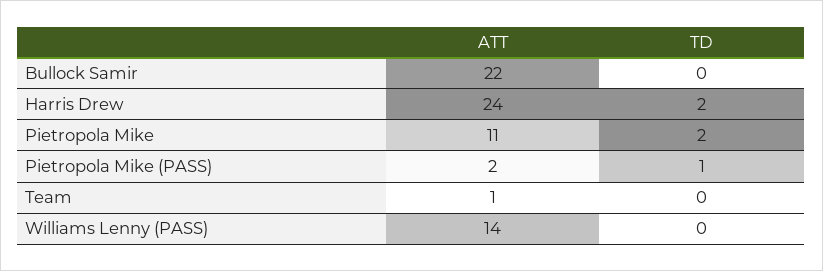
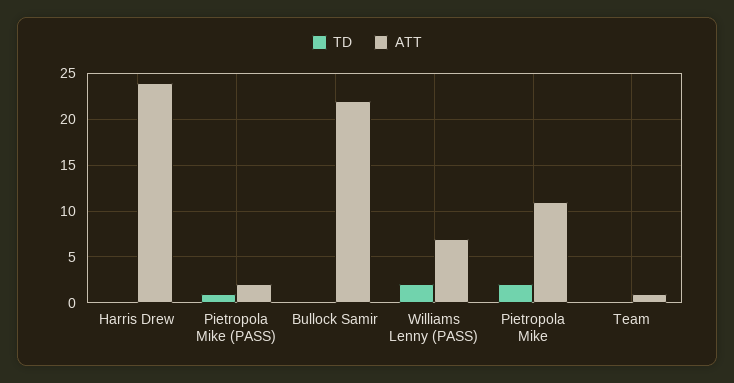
TD, Harris Drew: 2 -> 0
ATT, Williams Lenny (PASS): 14 -> 7
TD, Williams Lenny (PASS): 0 -> 2

